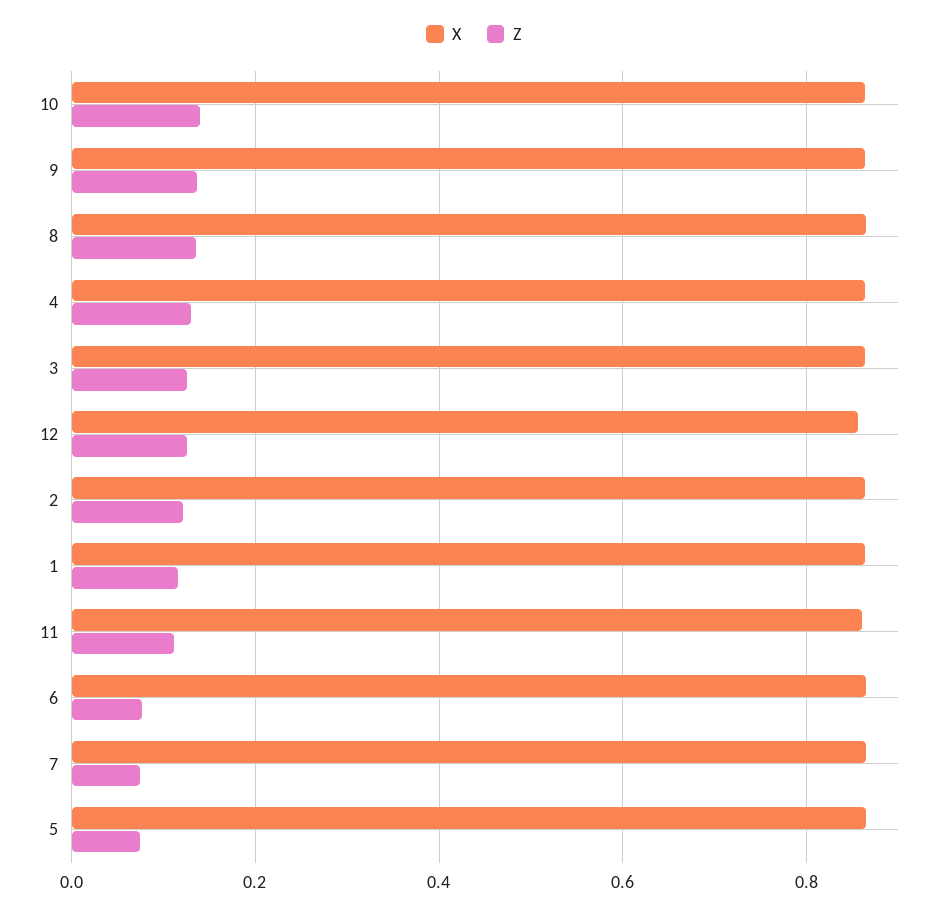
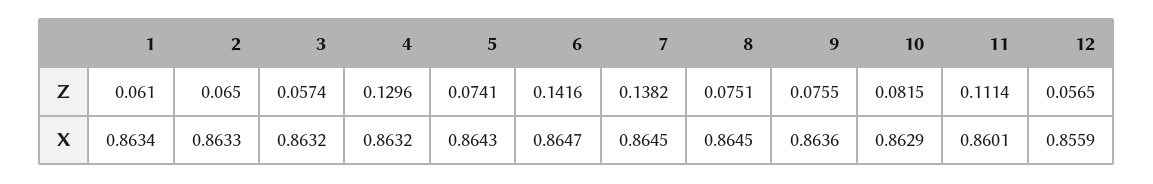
Z, 10: 0.14 -> 0.0815
Z, 9: 0.14 -> 0.0755
Z, 8: 0.14 -> 0.0751
Z, 3: 0.12 -> 0.0574
Z, 12: 0.12 -> 0.0565
Z, 2: 0.12 -> 0.065
Z, 1: 0.12 -> 0.061
Z, 6: 0.08 -> 0.1416
Z, 7: 0.08 -> 0.1382

